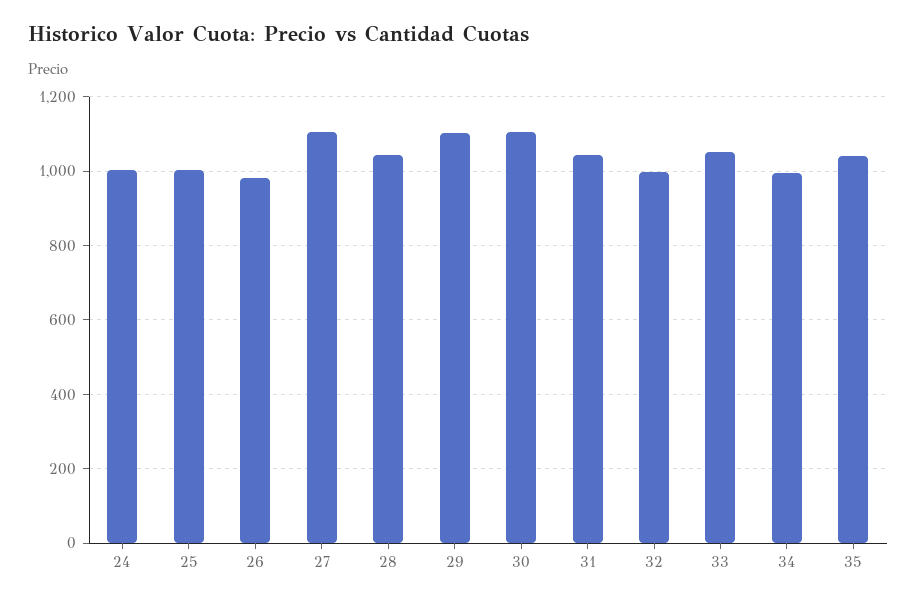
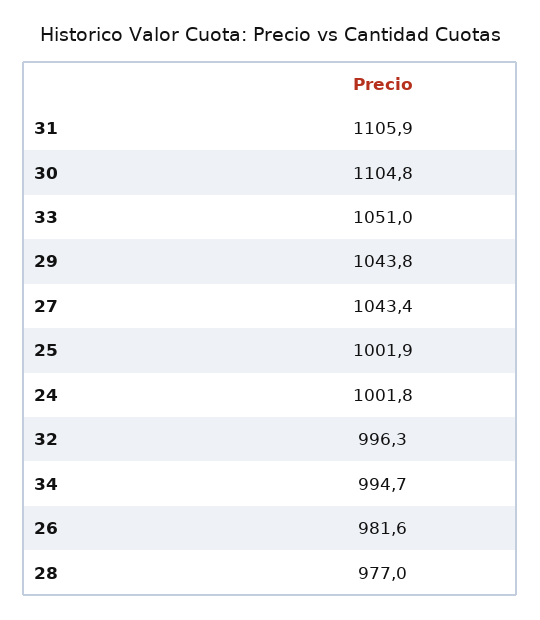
27: 1100 -> 1043.4
28: 1040 -> 977
29: 1100 -> 1043.8
31: 1040 -> 1105.9
35: 1040 -> none

